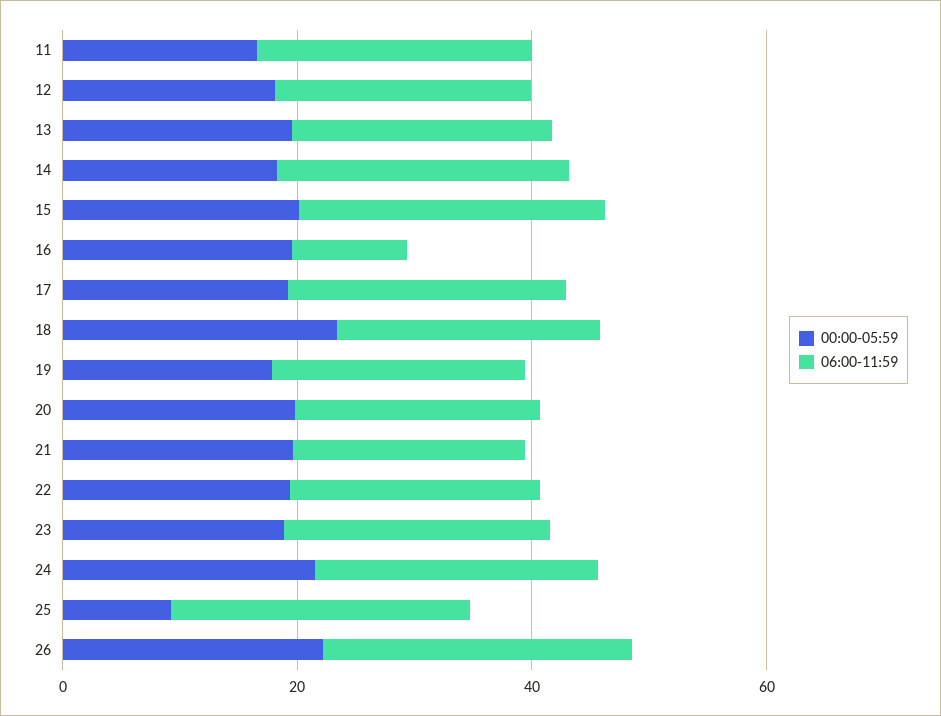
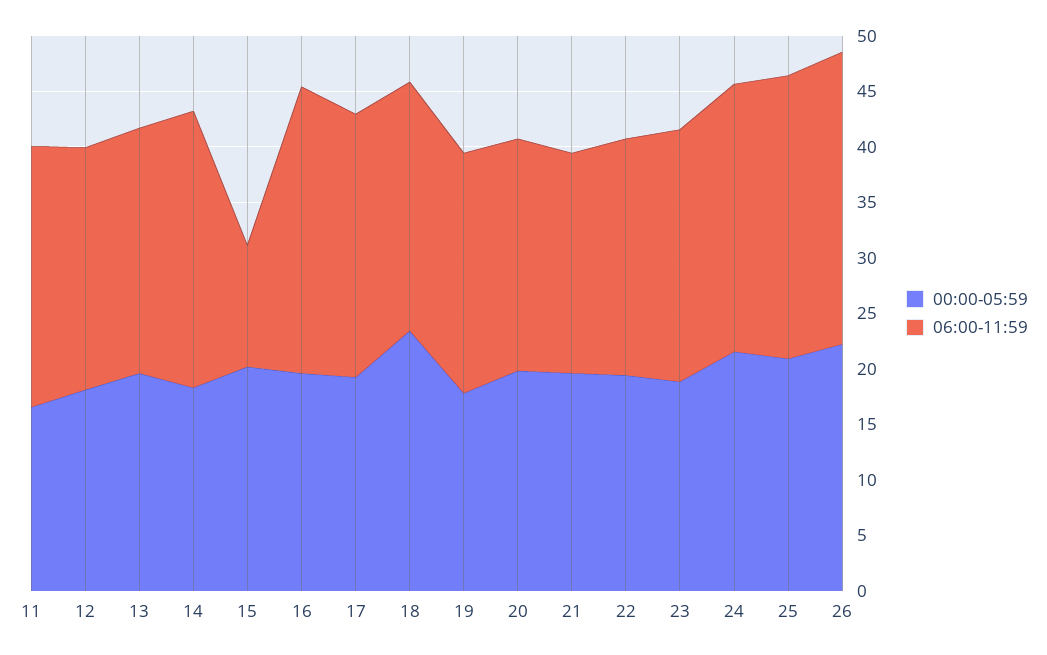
06:00-11:59, 15: 25 -> 11
06:00-11:59, 16: 10 -> 26
00:00-05:59, 25: 10 -> 21

